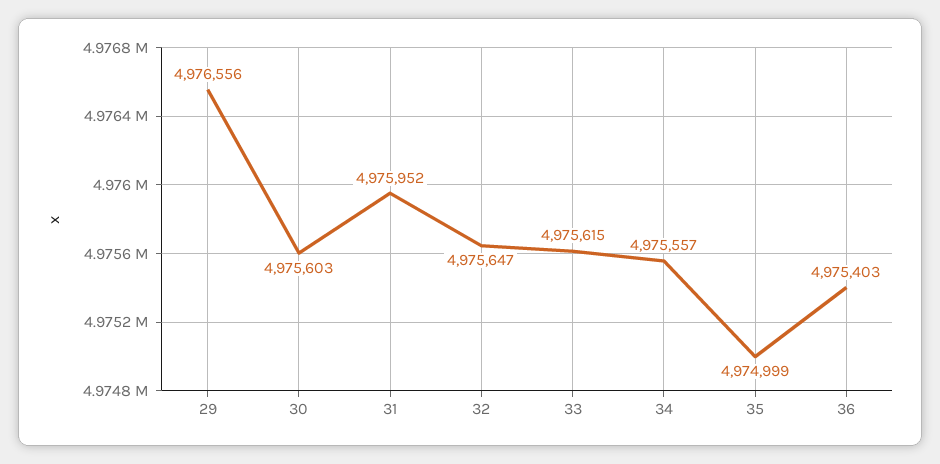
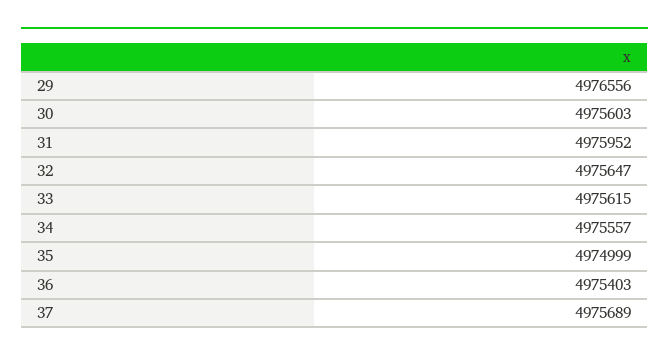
37: none -> 4975689

